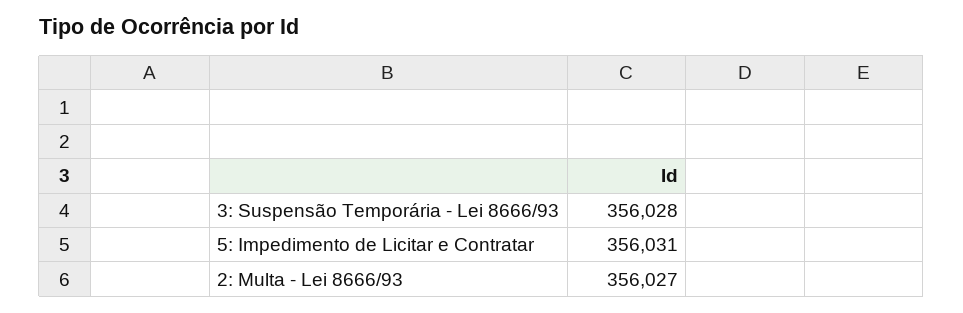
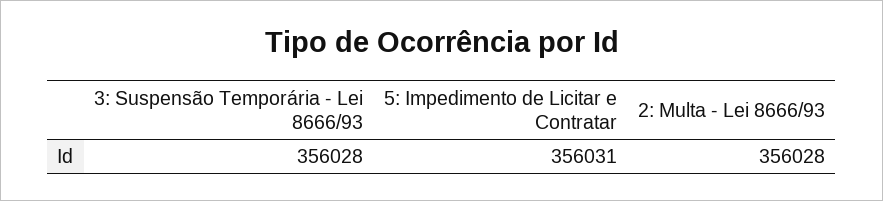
2: Multa - Lei 8666/93: 356027 -> 356028

